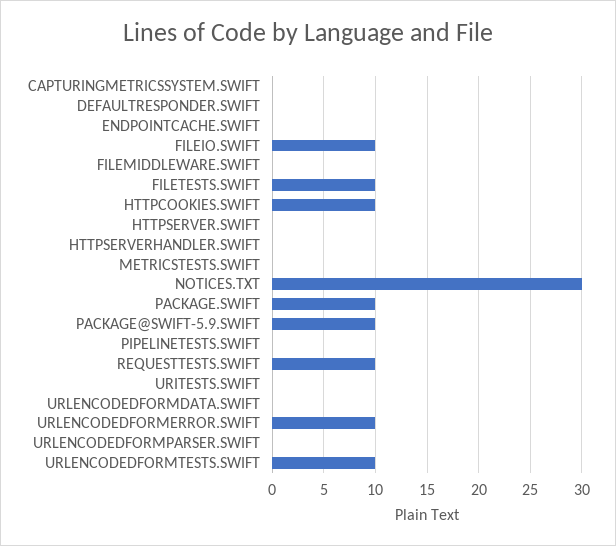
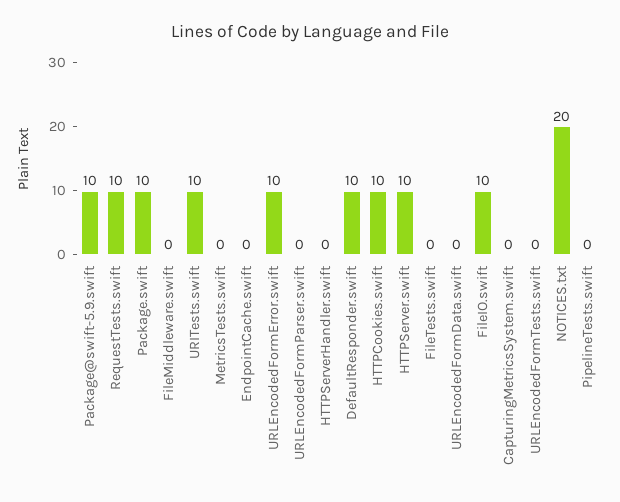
DEFAULTRESPONDER.SWIFT: 0 -> 10
FILETESTS.SWIFT: 10 -> 0
HTTPSERVER.SWIFT: 0 -> 10
NOTICES.TXT: 30 -> 20
URITESTS.SWIFT: 0 -> 10
URLENCODEDFORMTESTS.SWIFT: 10 -> 0

